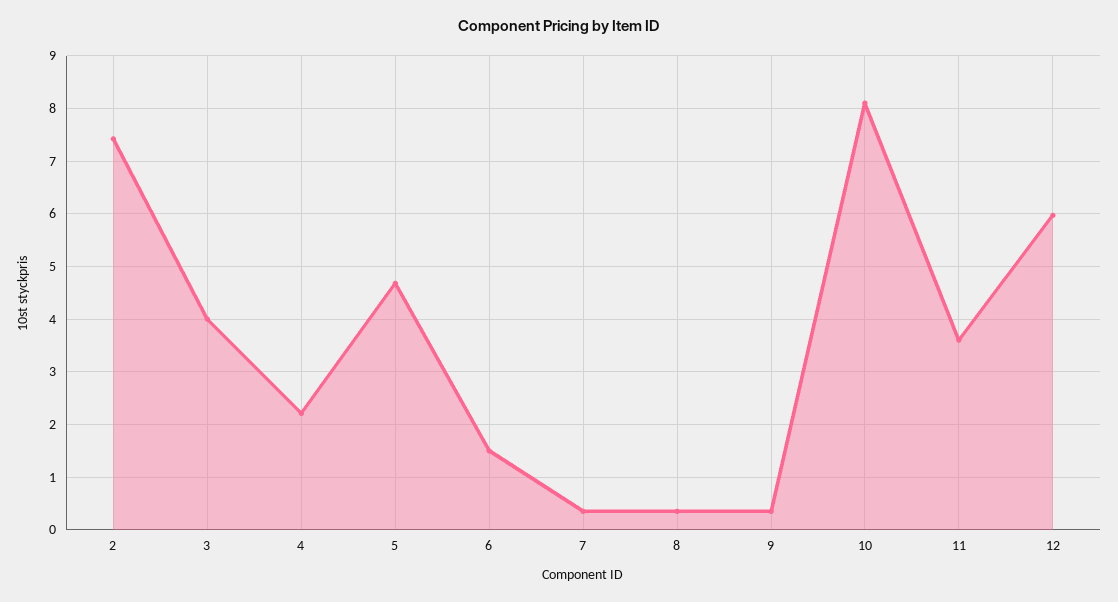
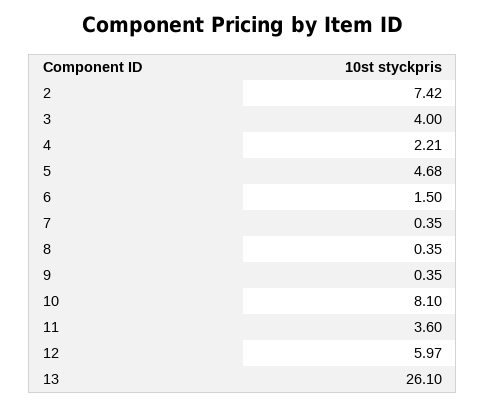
13: none -> 26.1

